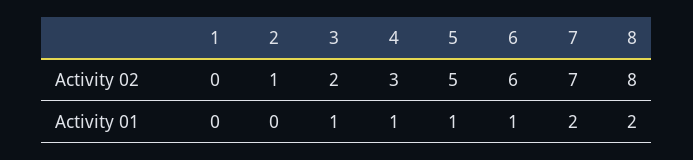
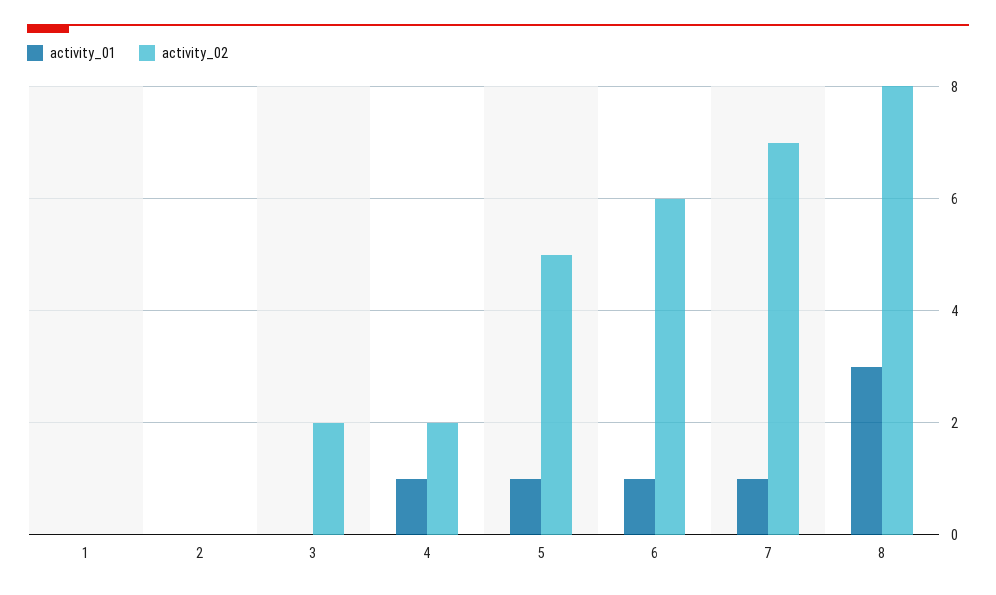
Activity 02, 2: 1 -> 0
Activity 02, 4: 3 -> 2
Activity 01, 3: 1 -> 0
Activity 01, 7: 2 -> 1
Activity 01, 8: 2 -> 3

